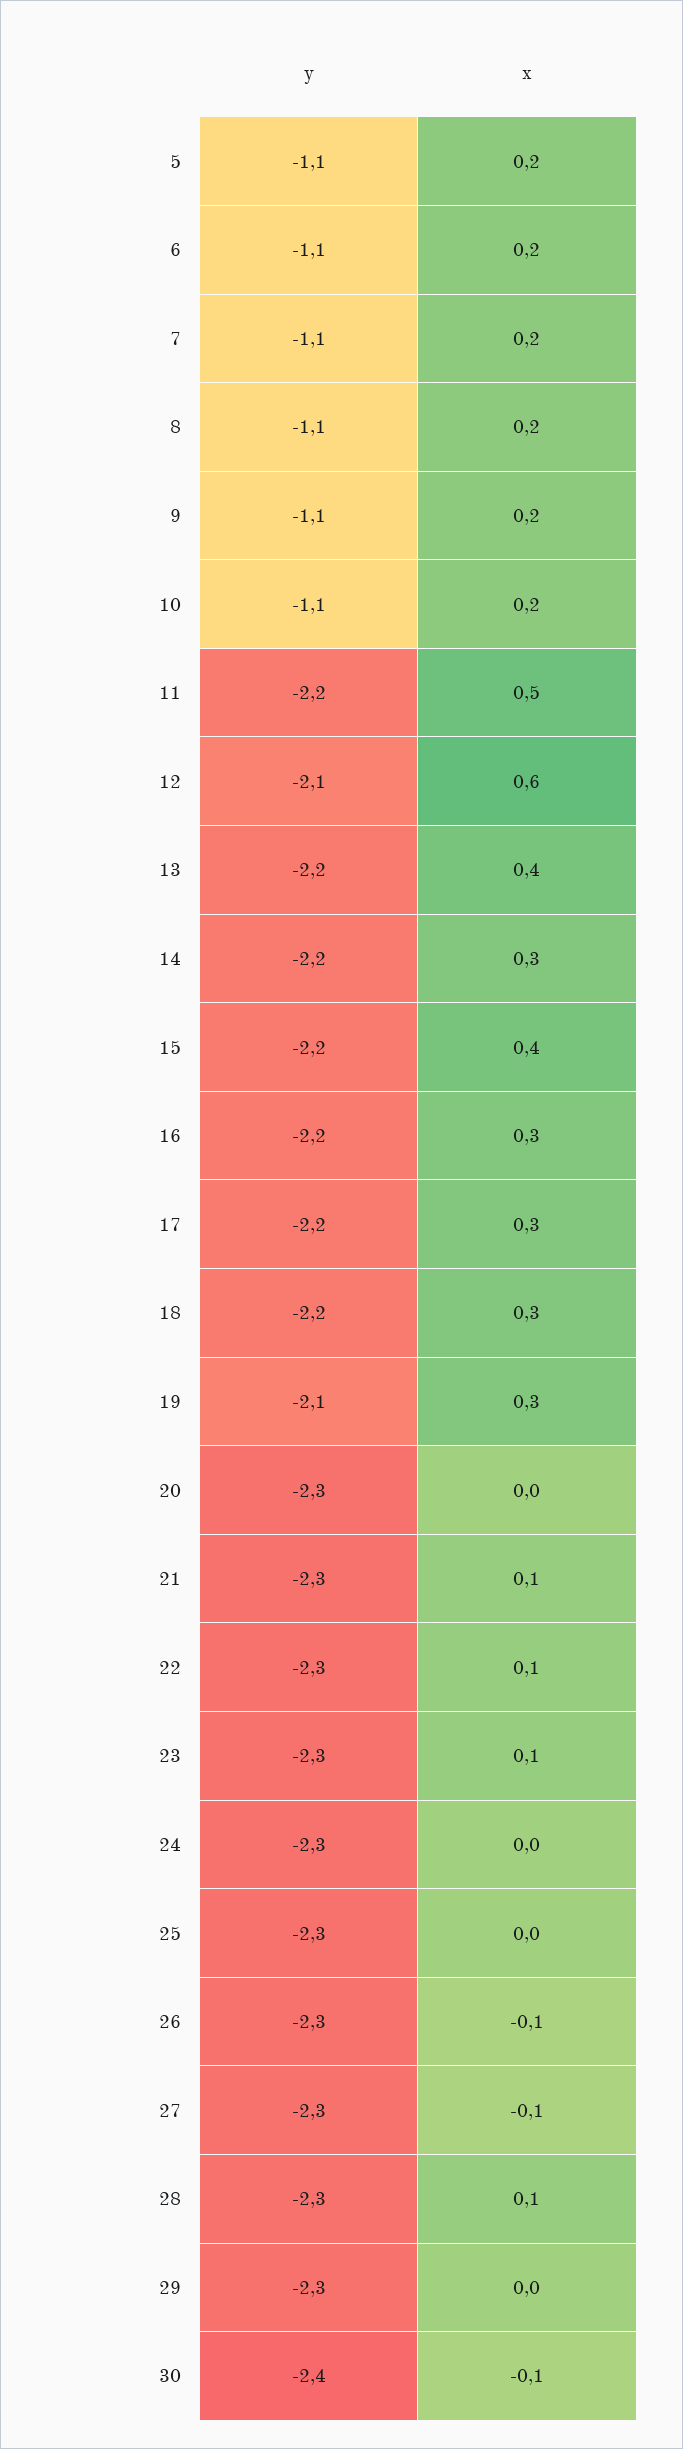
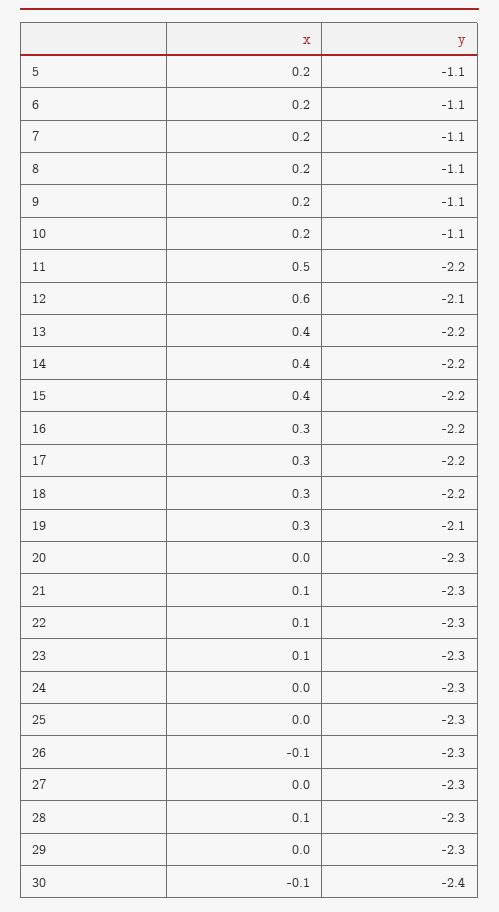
x, 14: 0.3 -> 0.4
x, 27: -0.1 -> 0

